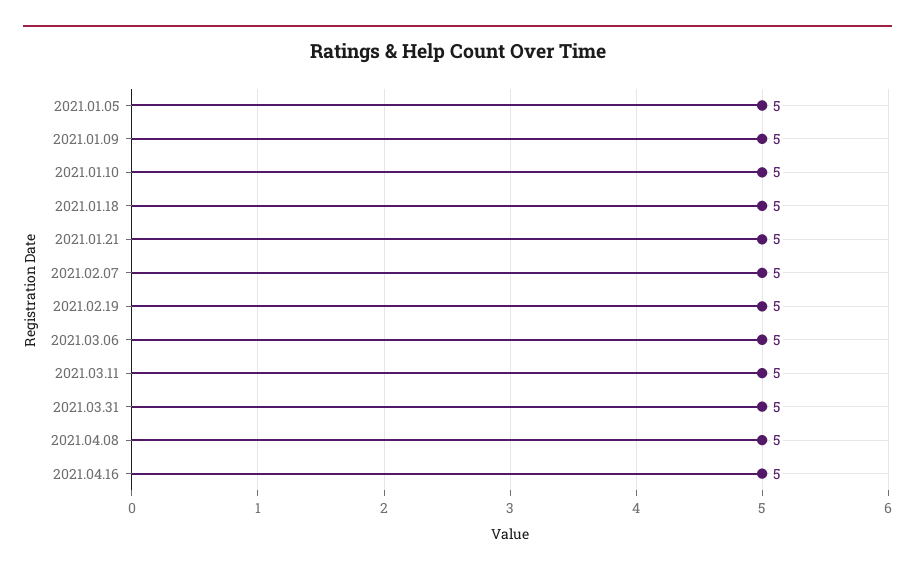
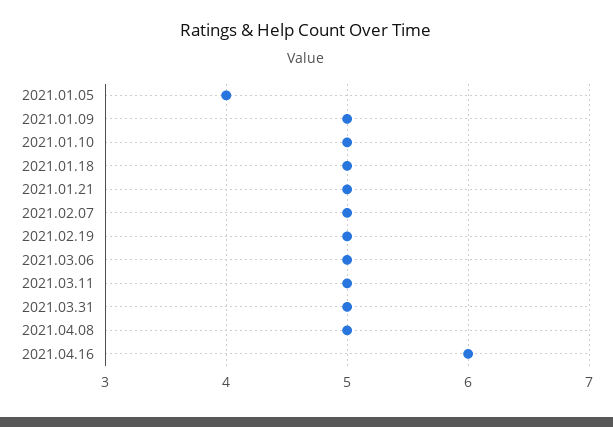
2021.01.05: 5 -> 4
2021.04.16: 5 -> 6

